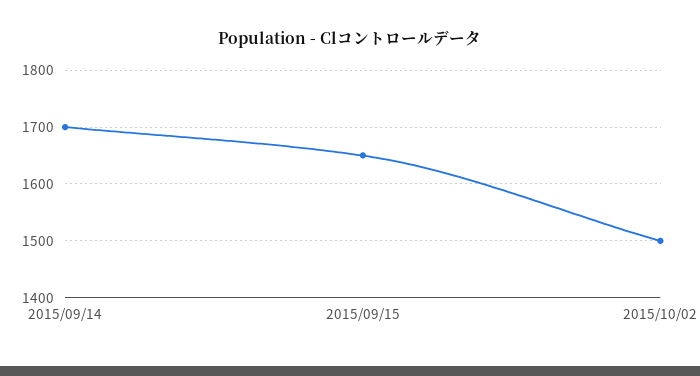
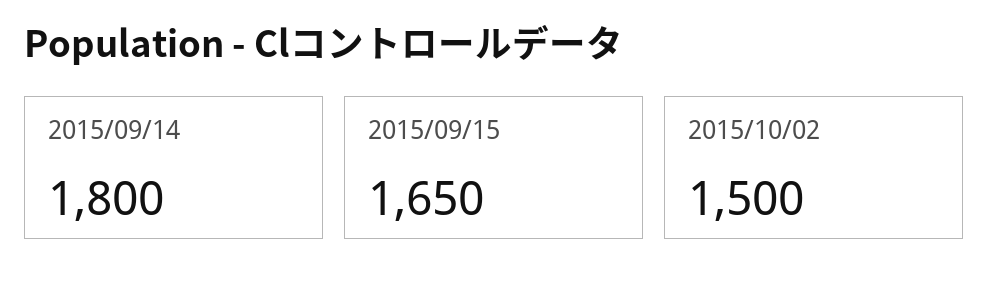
2015/09/14: 1700 -> 1800

